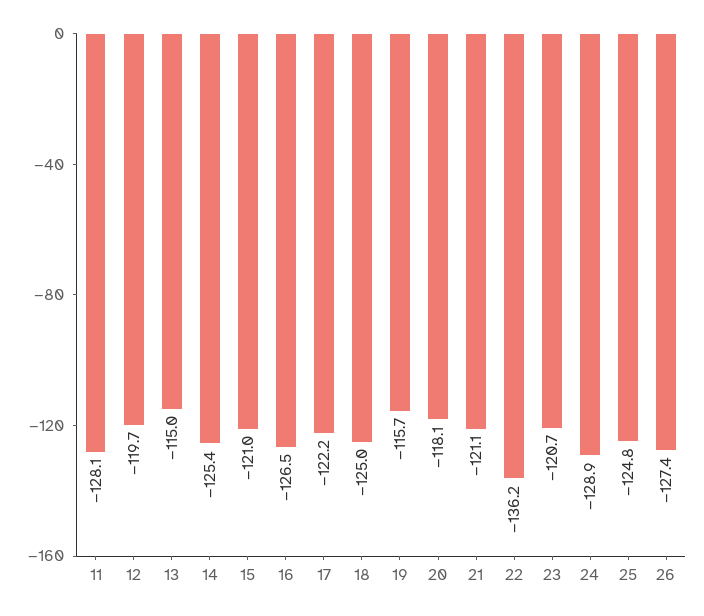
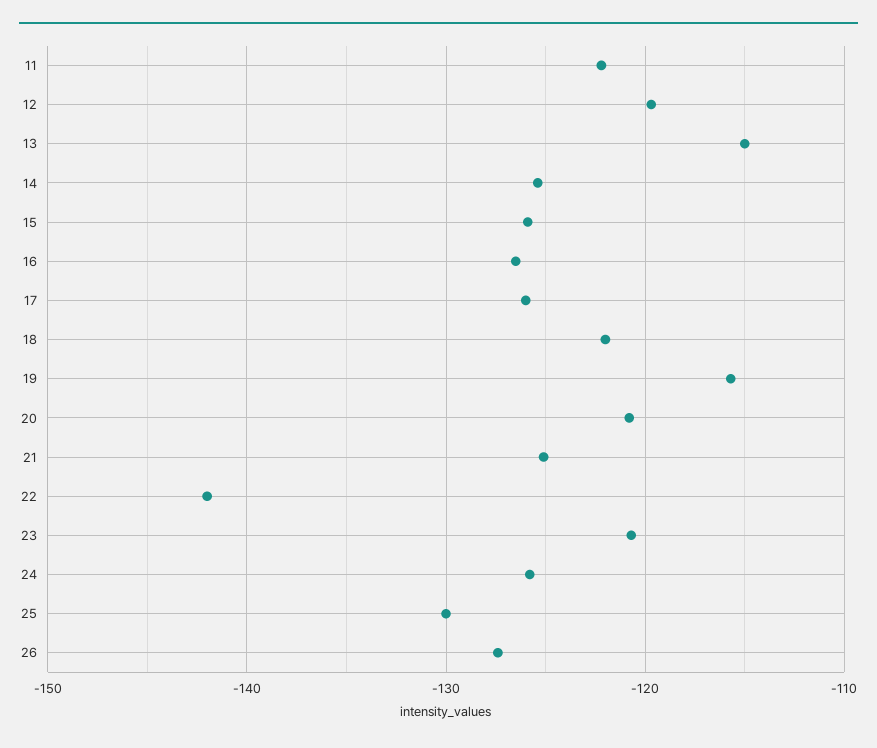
11: -128.1 -> -122
15: -121 -> -126
17: -122.2 -> -126
18: -125 -> -122
20: -118.1 -> -121
21: -121.1 -> -125
22: -136.2 -> -142
24: -128.9 -> -126
25: -124.8 -> -130

